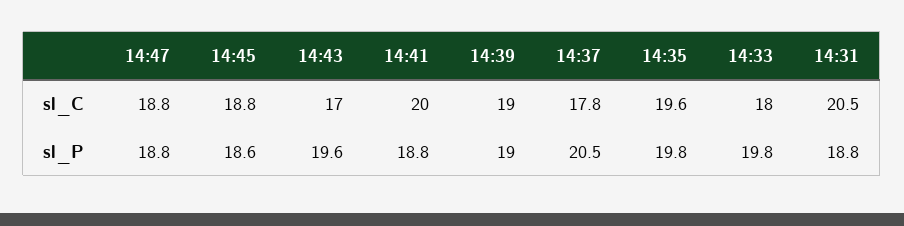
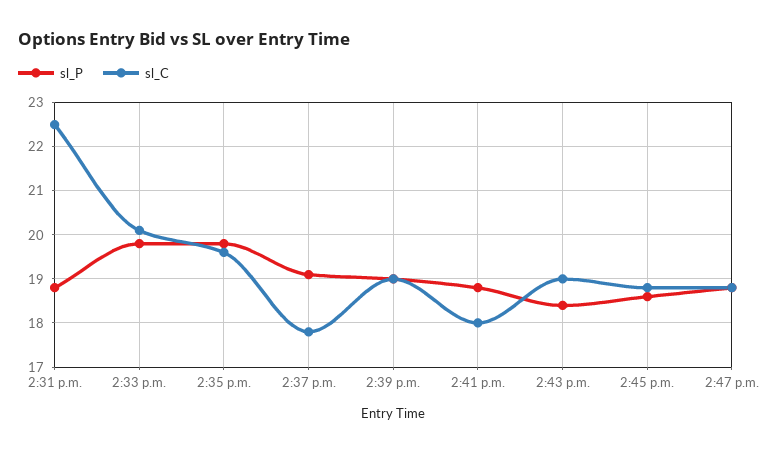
sl_C, 14:43: 17 -> 19
sl_C, 14:41: 20 -> 18
sl_C, 14:33: 18 -> 20
sl_C, 14:31: 20.5 -> 22.5
sl_P, 14:43: 19.6 -> 18.5
sl_P, 14:37: 20.5 -> 19

